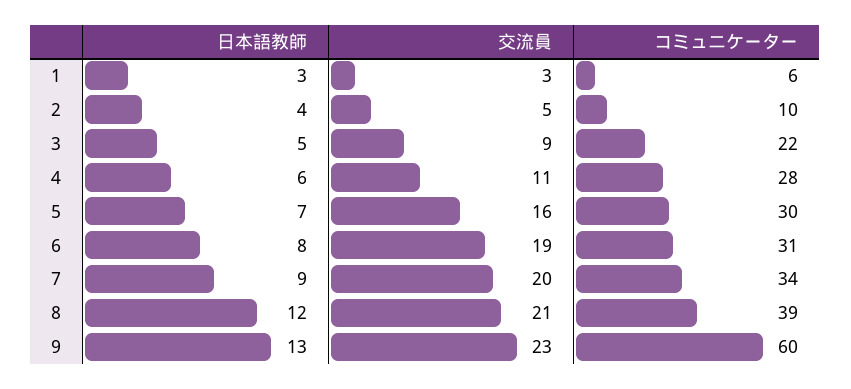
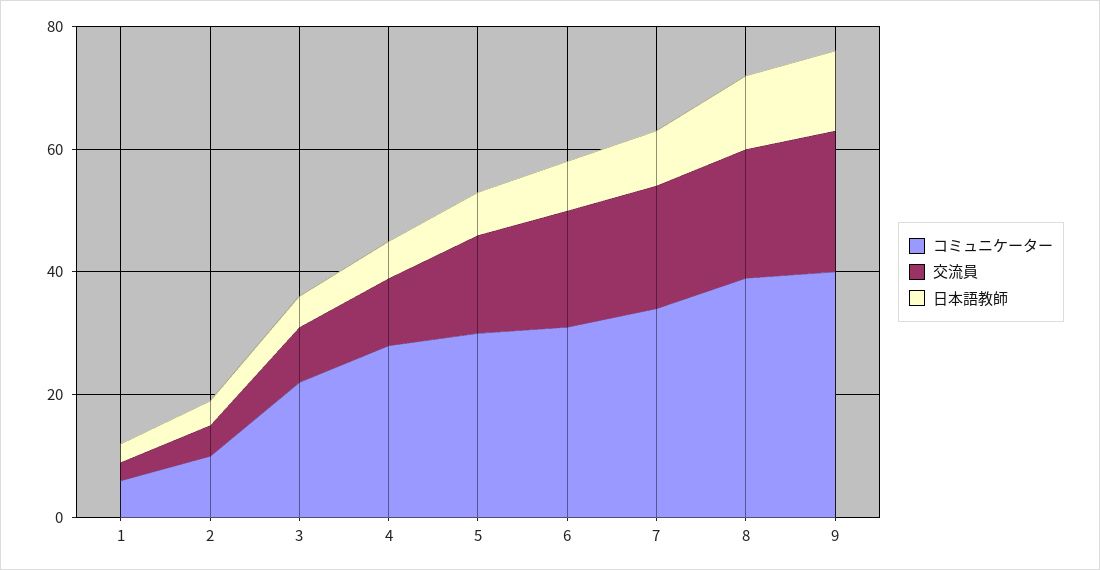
コミュニケーター, 9: 60 -> 40

